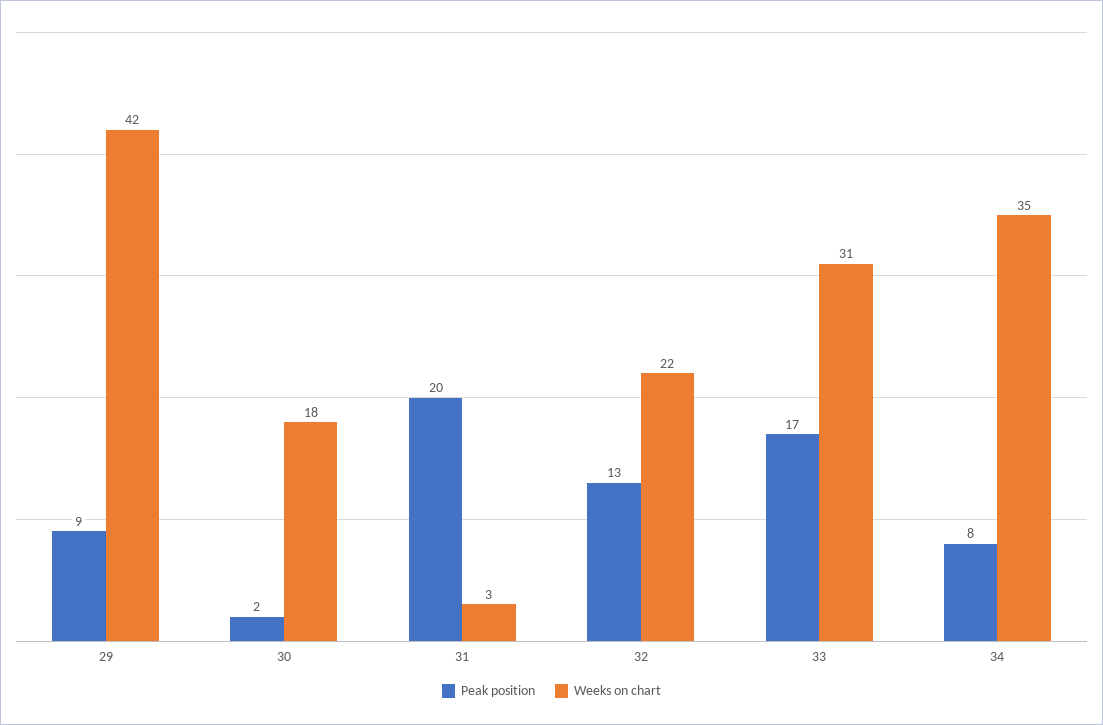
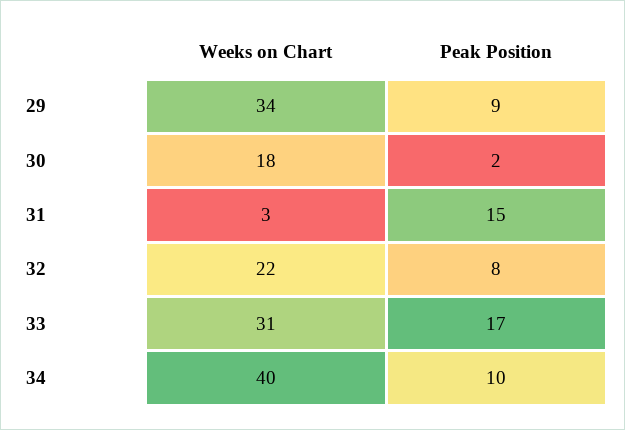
Weeks on chart, 29: 42 -> 34
Peak position, 31: 20 -> 15
Peak position, 32: 13 -> 8
Peak position, 34: 8 -> 10
Weeks on chart, 34: 35 -> 40

